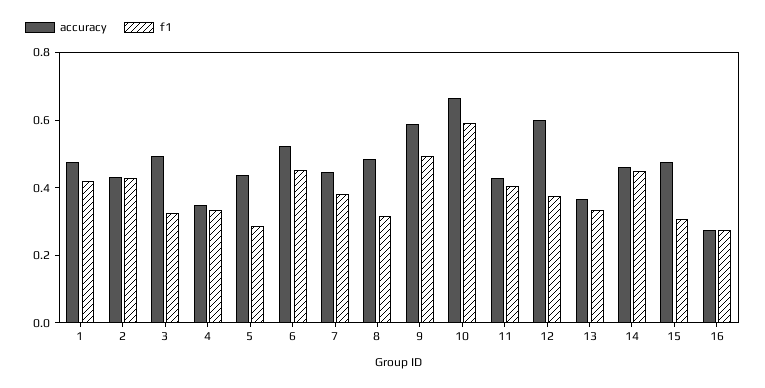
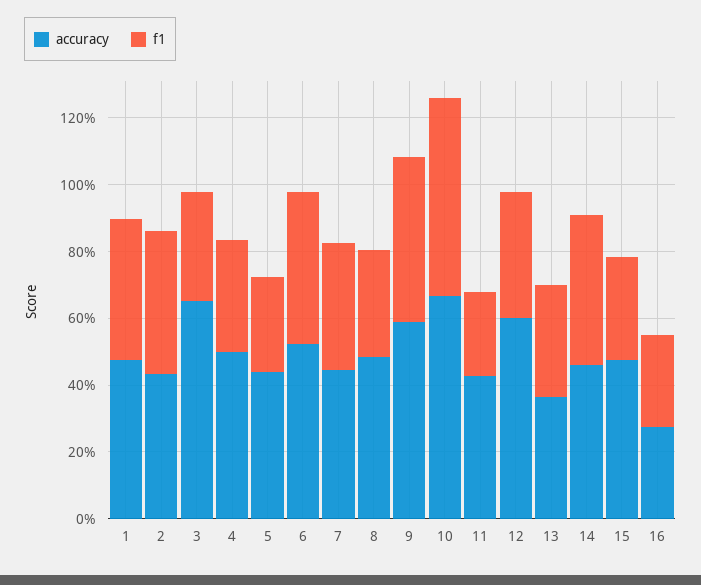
accuracy, 3: 0.5 -> 0.65
accuracy, 4: 0.35 -> 0.5
f1, 11: 0.4 -> 0.25

